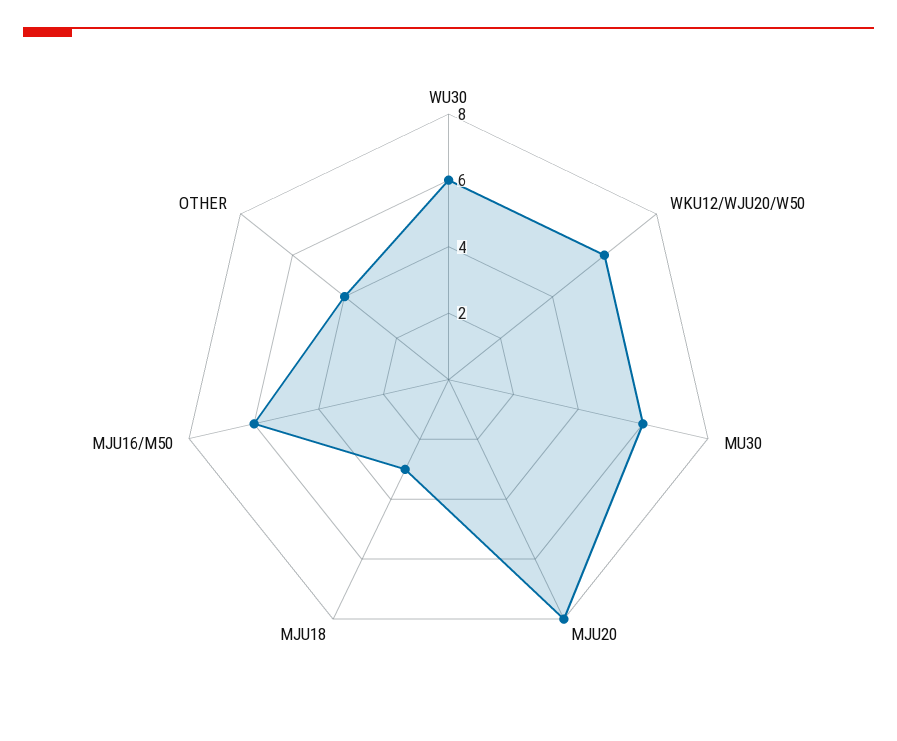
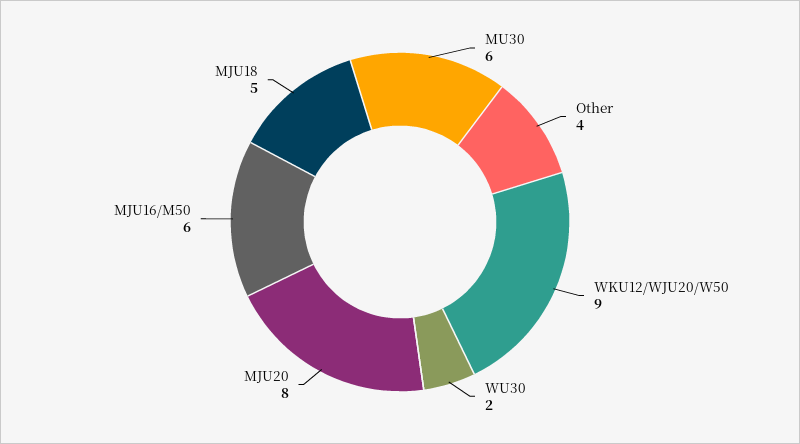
WU30: 6 -> 2
WKU12/WJU20/W50: 6 -> 9
MJU18: 3 -> 5

